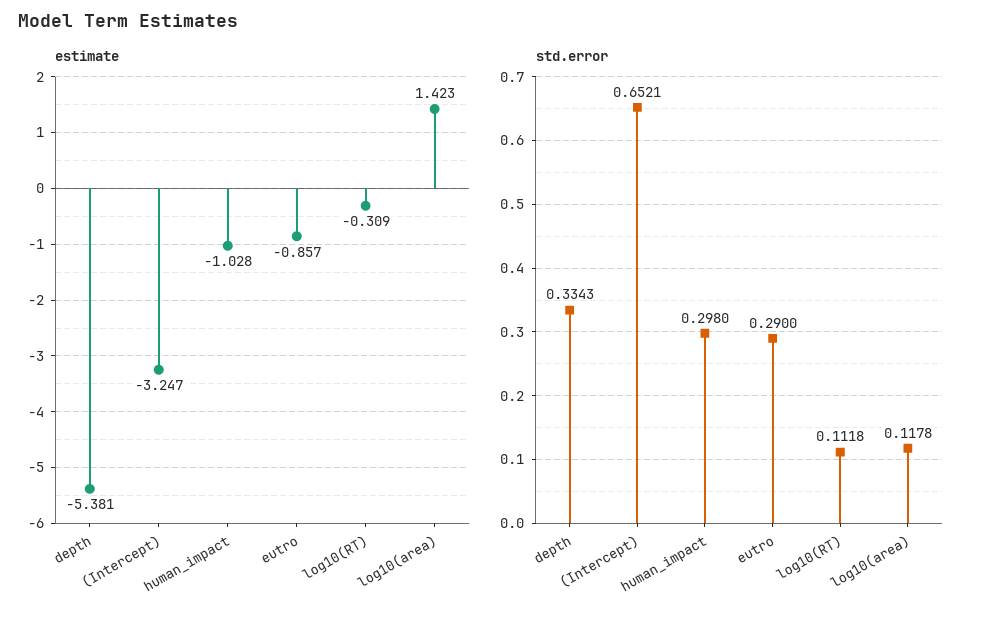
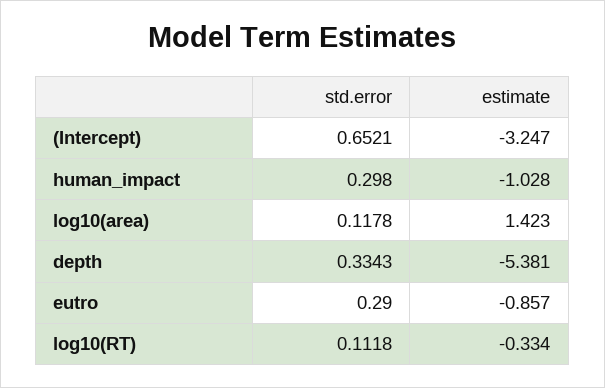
estimate, log10(RT): -0.309 -> -0.334

